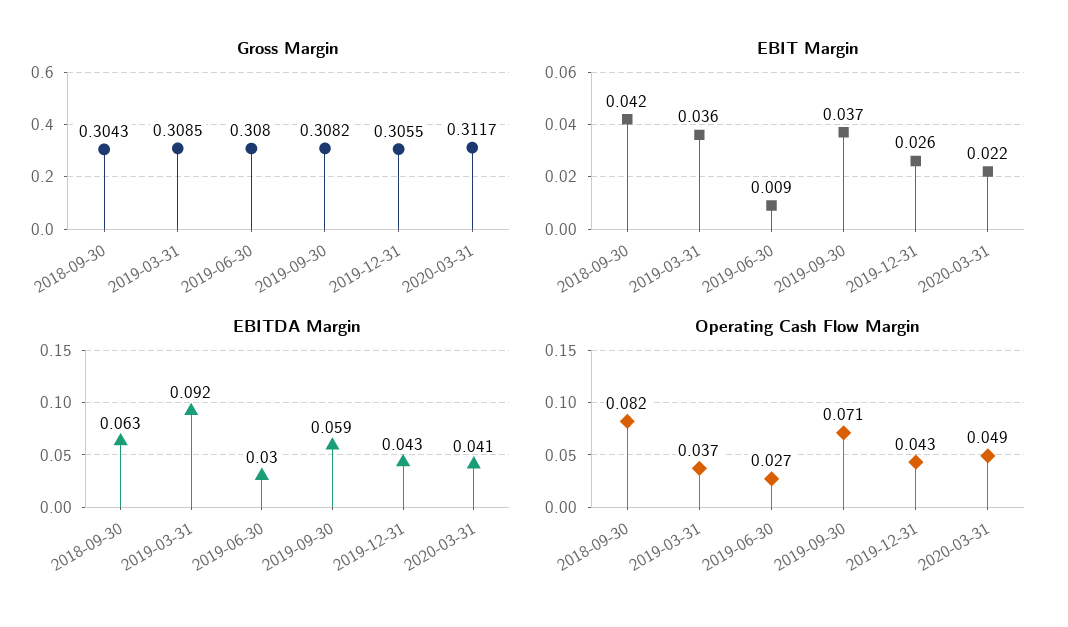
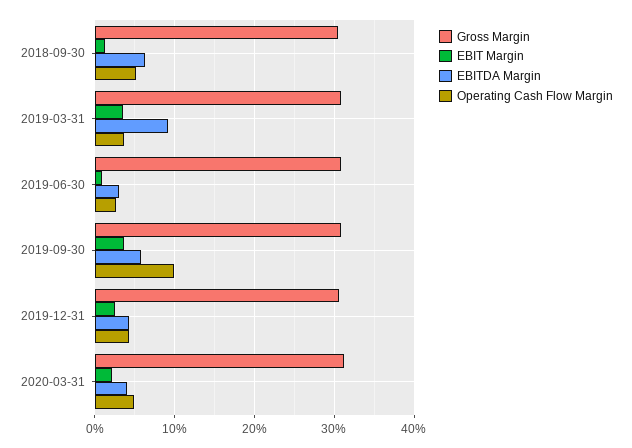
EBIT Margin, 2018-09-30: 0.042 -> 0.01
Operating Cash Flow Margin, 2018-09-30: 0.082 -> 0.05
Operating Cash Flow Margin, 2019-09-30: 0.071 -> 0.1

